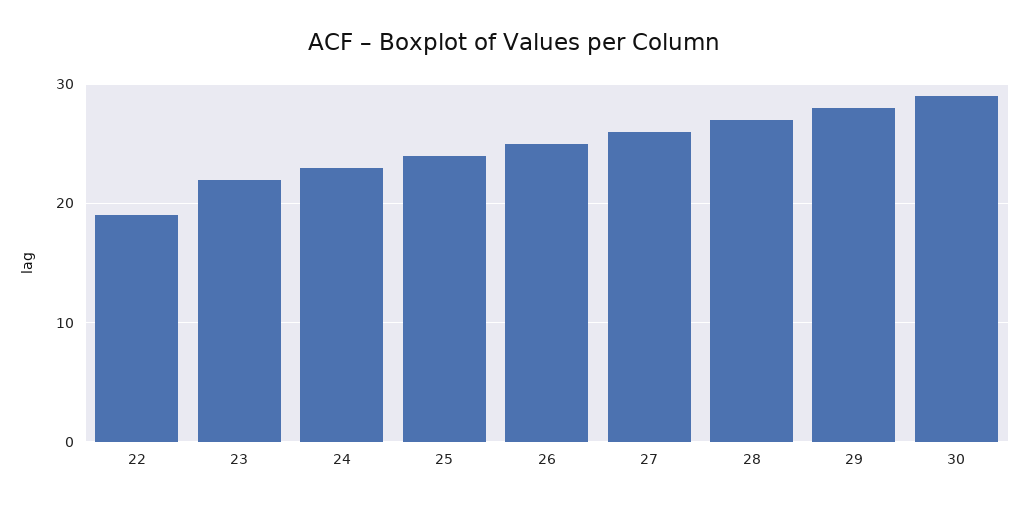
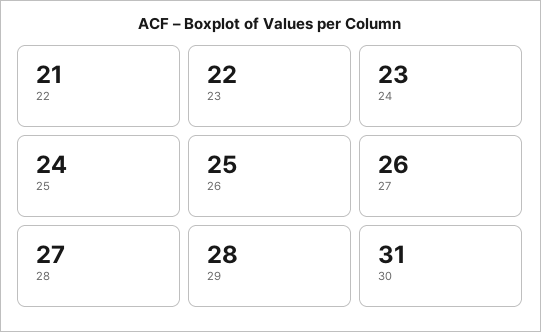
22: 19 -> 21
30: 29 -> 31

